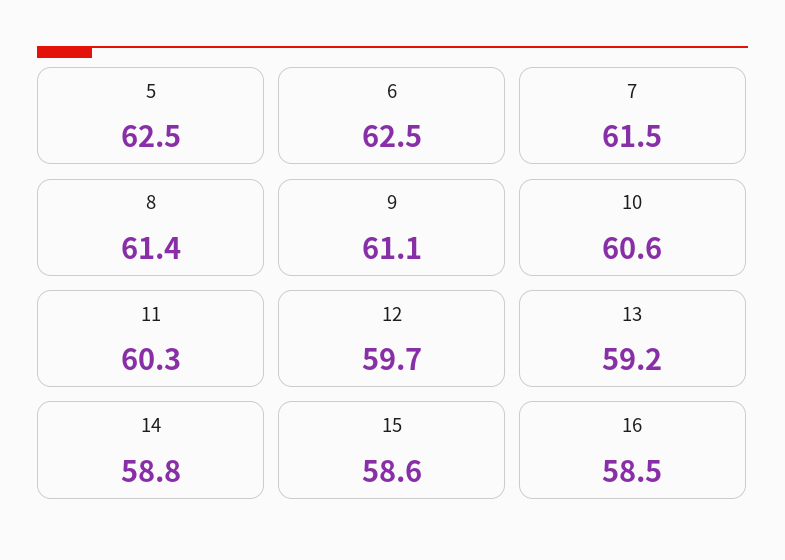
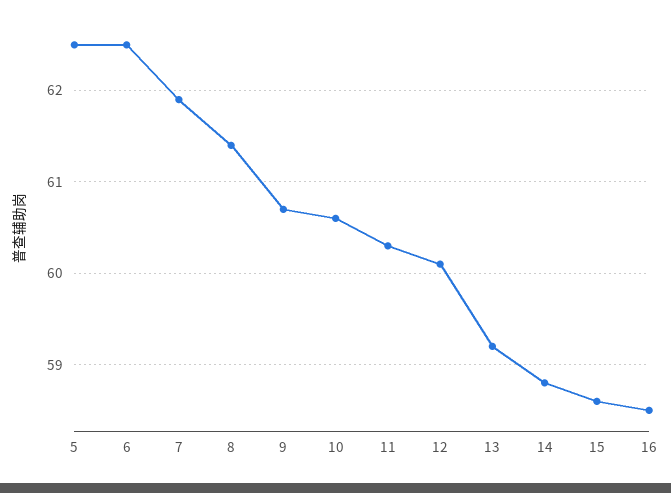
7: 61.5 -> 61.9
9: 61.1 -> 60.7
12: 59.7 -> 60.1

